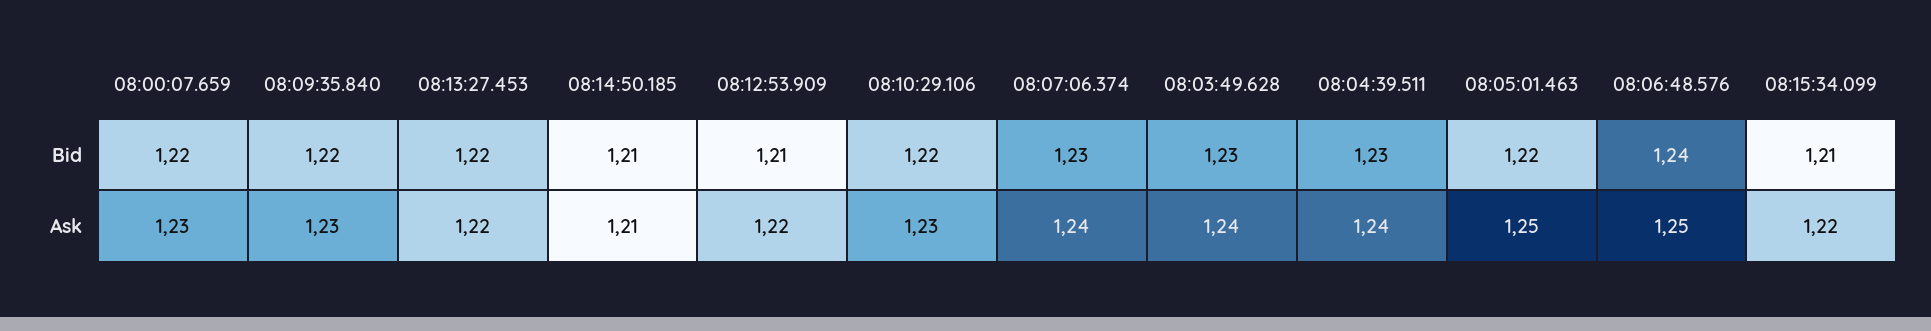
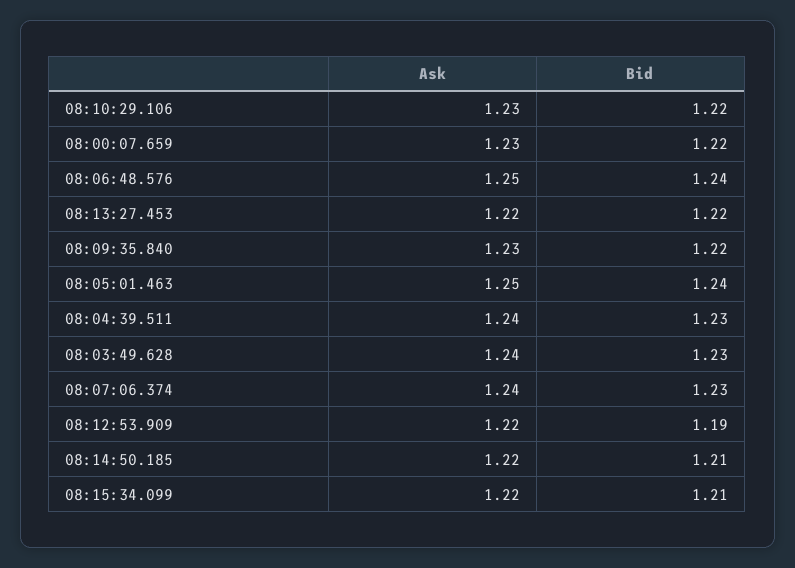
08:12:53.909, Bid: 1.21 -> 1.19
08:05:01.463, Bid: 1.22 -> 1.24
08:14:50.185, Ask: 1.21 -> 1.22

